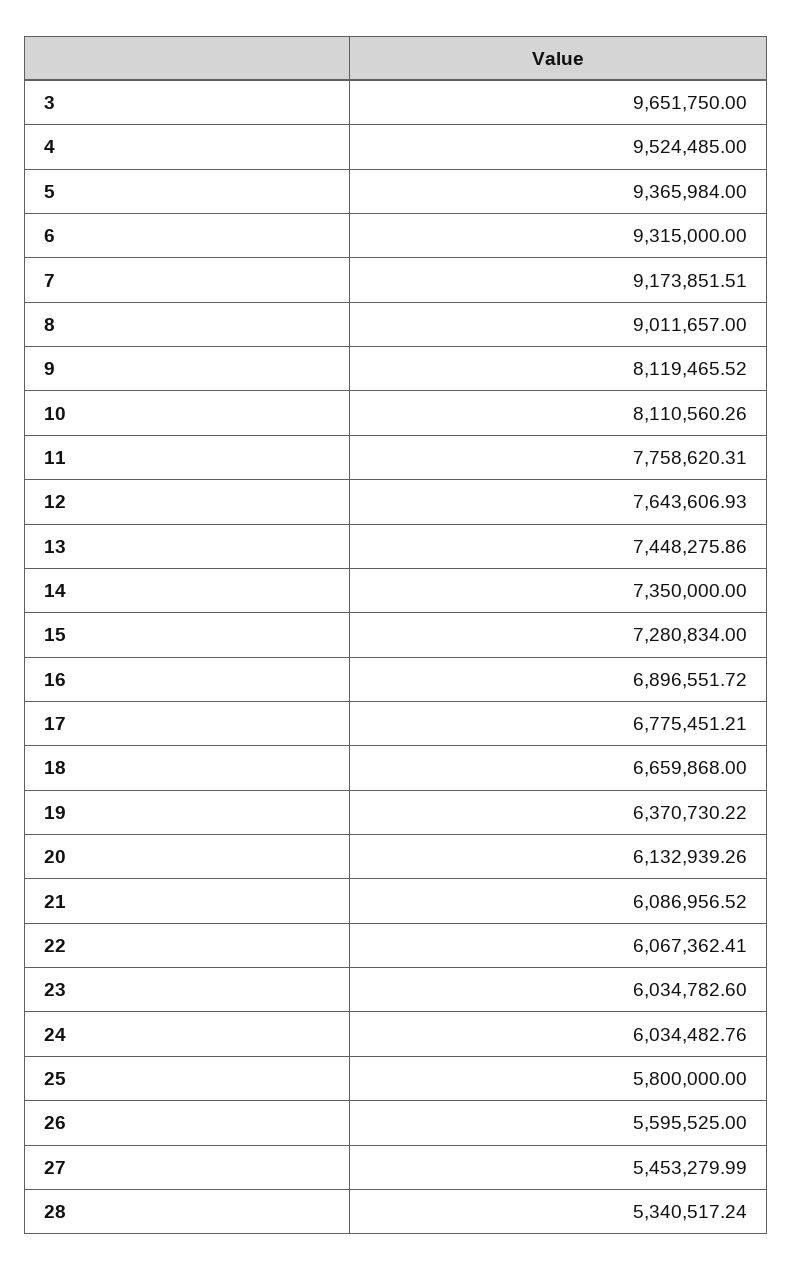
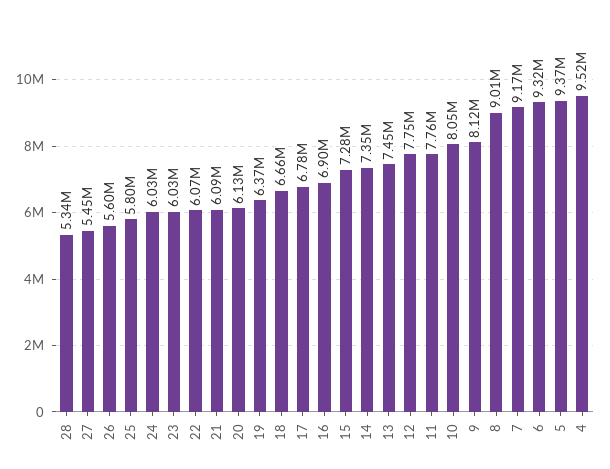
3: 9651750 -> none
10: 8110560.26 -> 8050000
12: 7643606.93 -> 7750000

